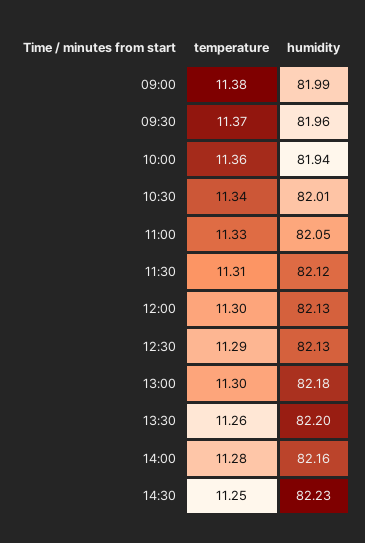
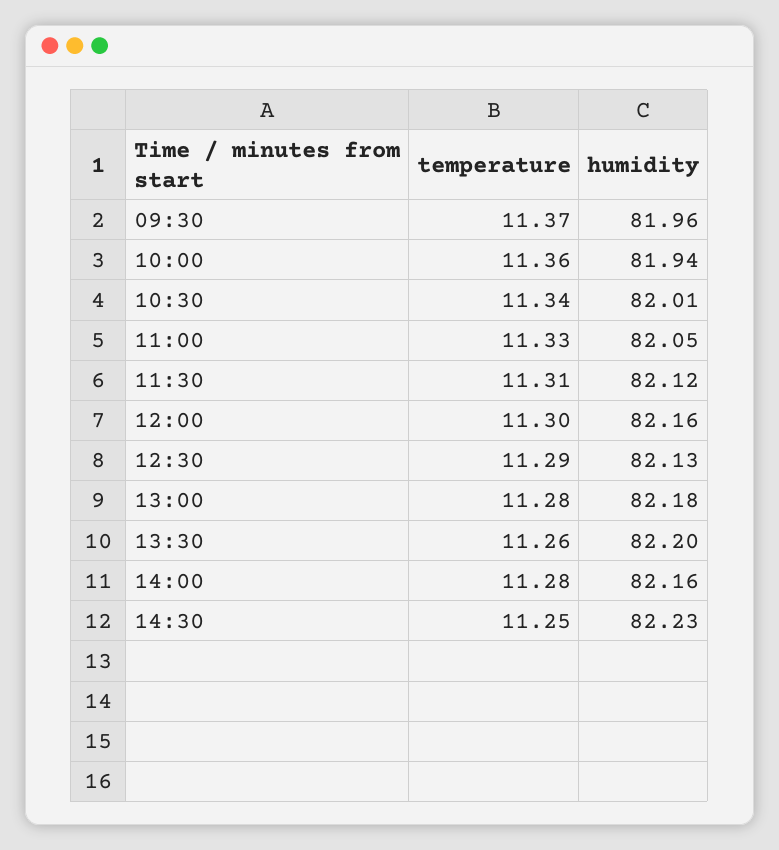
temperature, 09:00: 11.38 -> none
humidity, 09:00: 81.99 -> none
humidity, 12:00: 82.13 -> 82.16
temperature, 13:00: 11.3 -> 11.28

